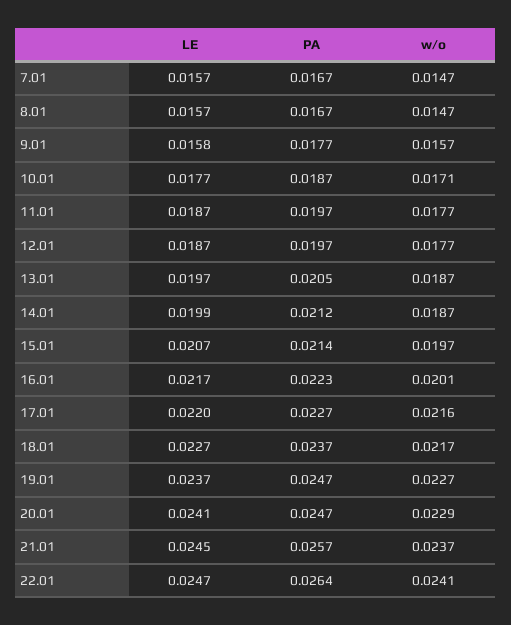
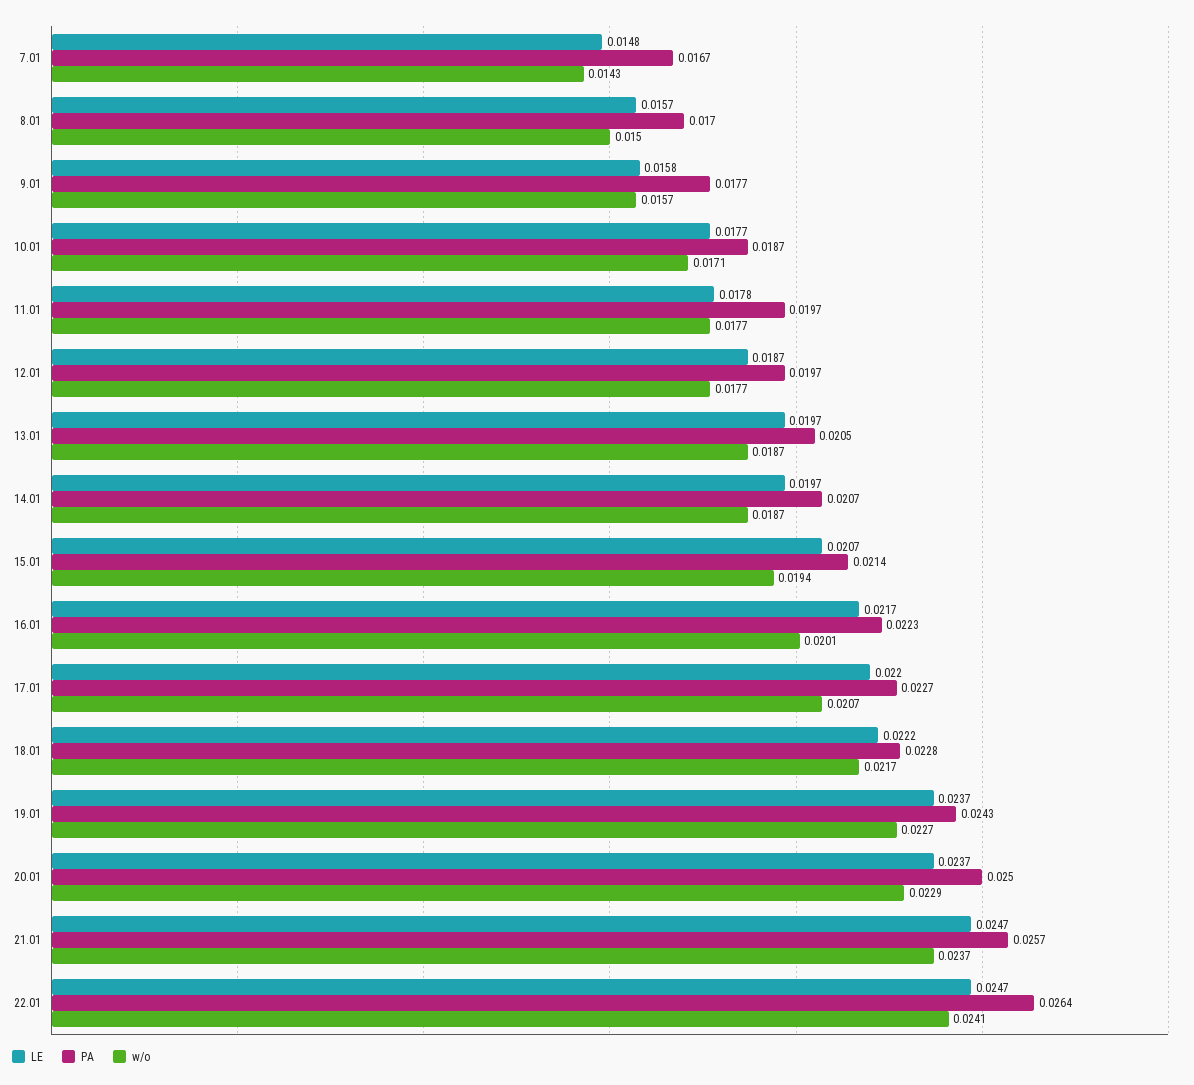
LE, 7.01: 0.0157 -> 0.0148
w/o, 7.01: 0.0147 -> 0.0143
PA, 8.01: 0.0167 -> 0.017
w/o, 8.01: 0.0147 -> 0.015
LE, 11.01: 0.0187 -> 0.0178
LE, 14.01: 0.0199 -> 0.0197
PA, 14.01: 0.0212 -> 0.0207
w/o, 15.01: 0.0197 -> 0.0194
w/o, 17.01: 0.0216 -> 0.0207
LE, 18.01: 0.0227 -> 0.0222
PA, 18.01: 0.0237 -> 0.0228
PA, 19.01: 0.0247 -> 0.0243
LE, 20.01: 0.0241 -> 0.0237
PA, 20.01: 0.0247 -> 0.025
LE, 21.01: 0.0245 -> 0.0247

